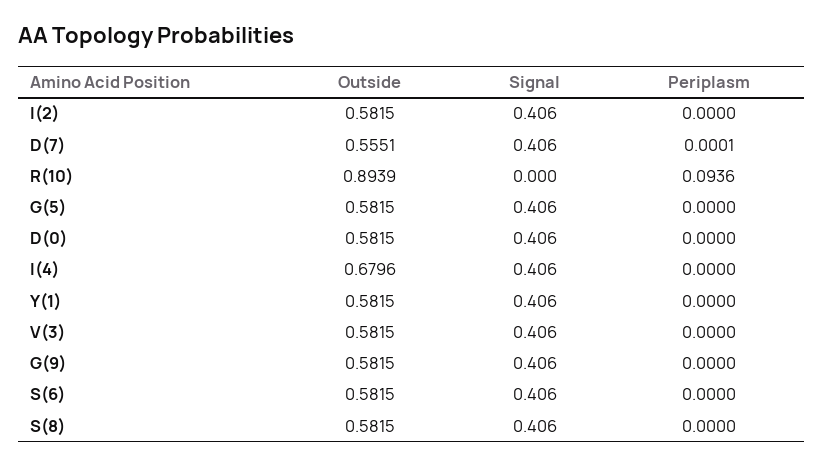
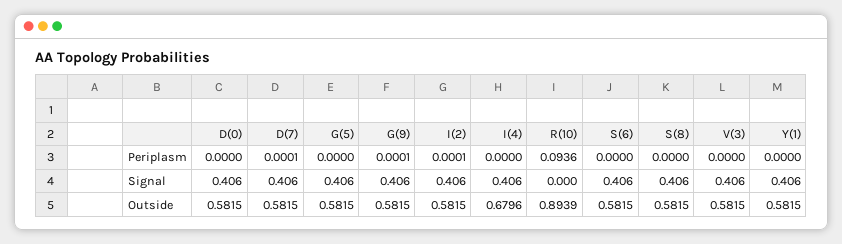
Periplasm, I(2): 0 -> 0.0001
Outside, D(7): 0.5551 -> 0.5815
Periplasm, G(9): 0 -> 0.0001

